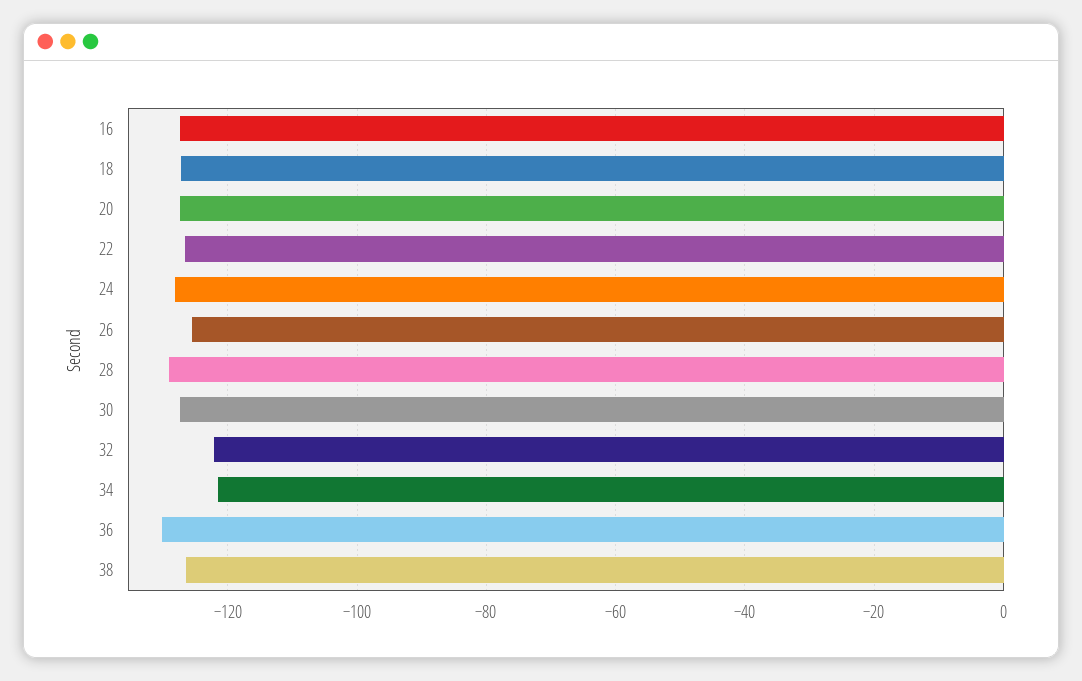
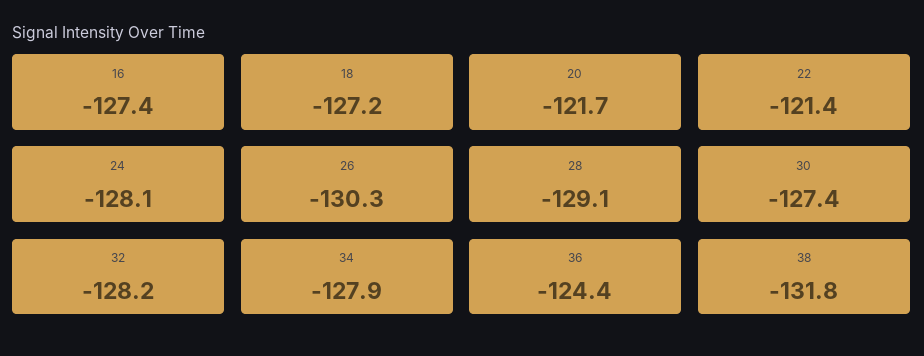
20: -128 -> -121.7
22: -126 -> -121.4
26: -126 -> -130.3
32: -122 -> -128.2
34: -122 -> -127.9
36: -130 -> -124.4
38: -126 -> -131.8

